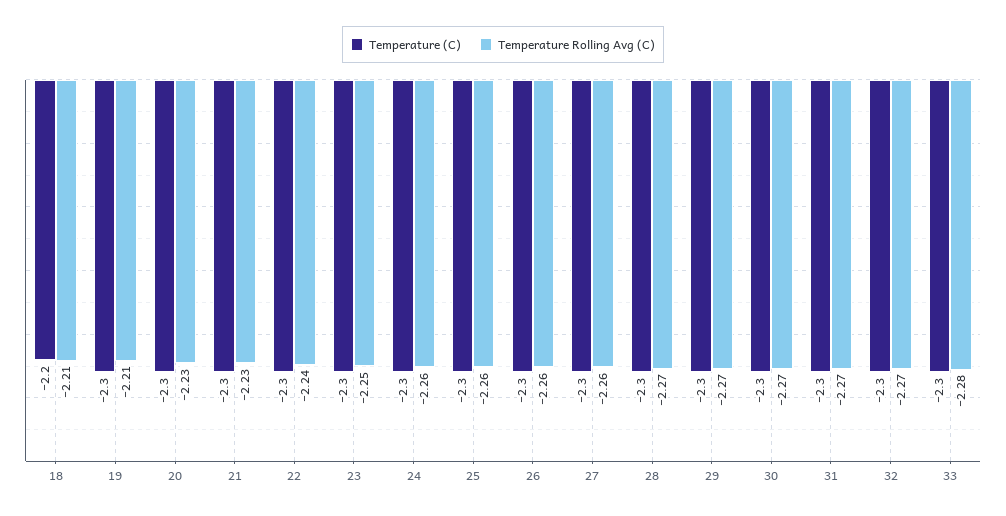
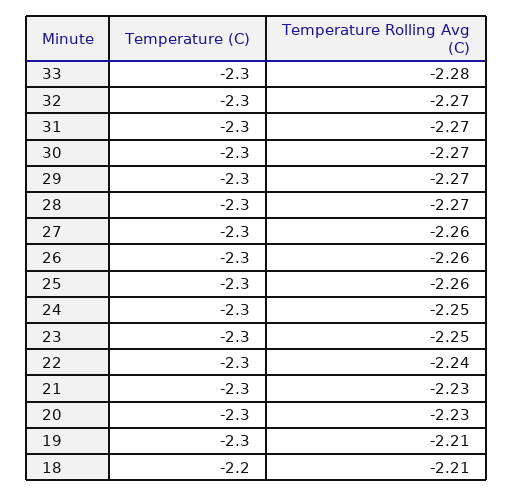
Temperature Rolling Avg (C), 24: -2.26 -> -2.25

